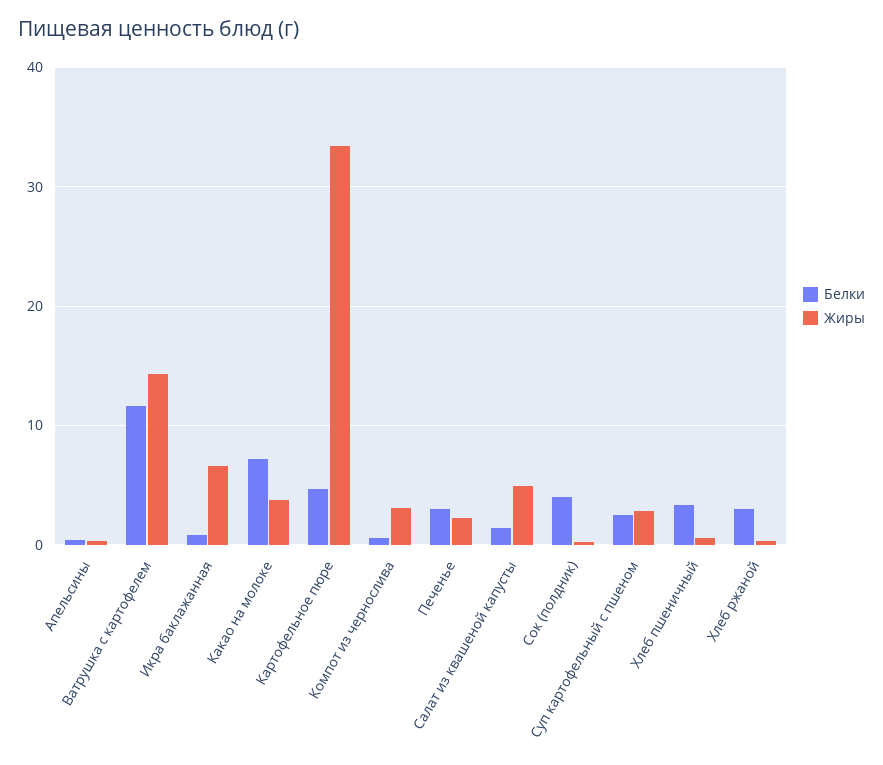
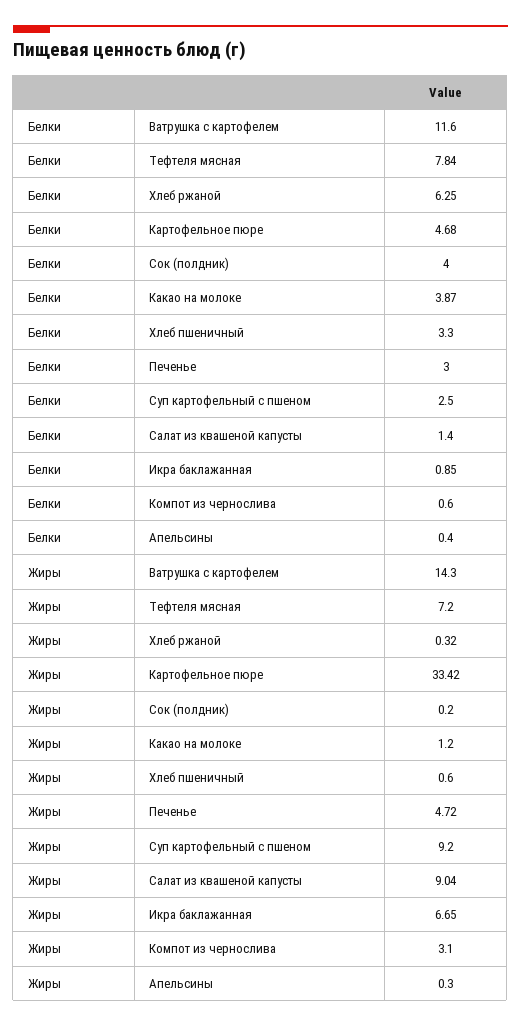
Белки, Какао на молоке: 7 -> 3.87
Жиры, Какао на молоке: 4 -> 1.2
Жиры, Печенье: 2 -> 4.72
Жиры, Салат из квашеной капусты: 5 -> 9.04
Жиры, Суп картофельный с пшеном: 3 -> 9.2
Белки, Хлеб ржаной: 3 -> 6.25
Белки, Тефтеля мясная: none -> 7.84
Жиры, Тефтеля мясная: none -> 7.2

